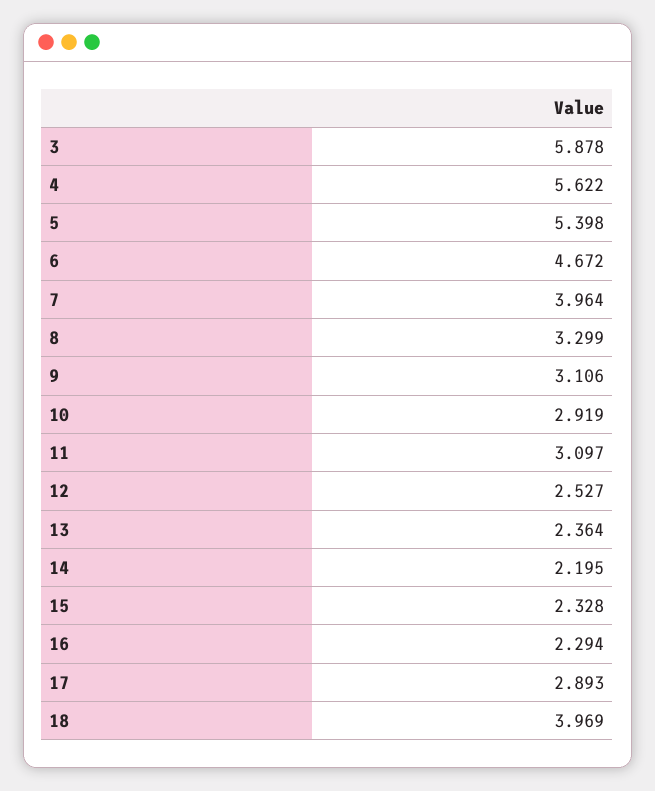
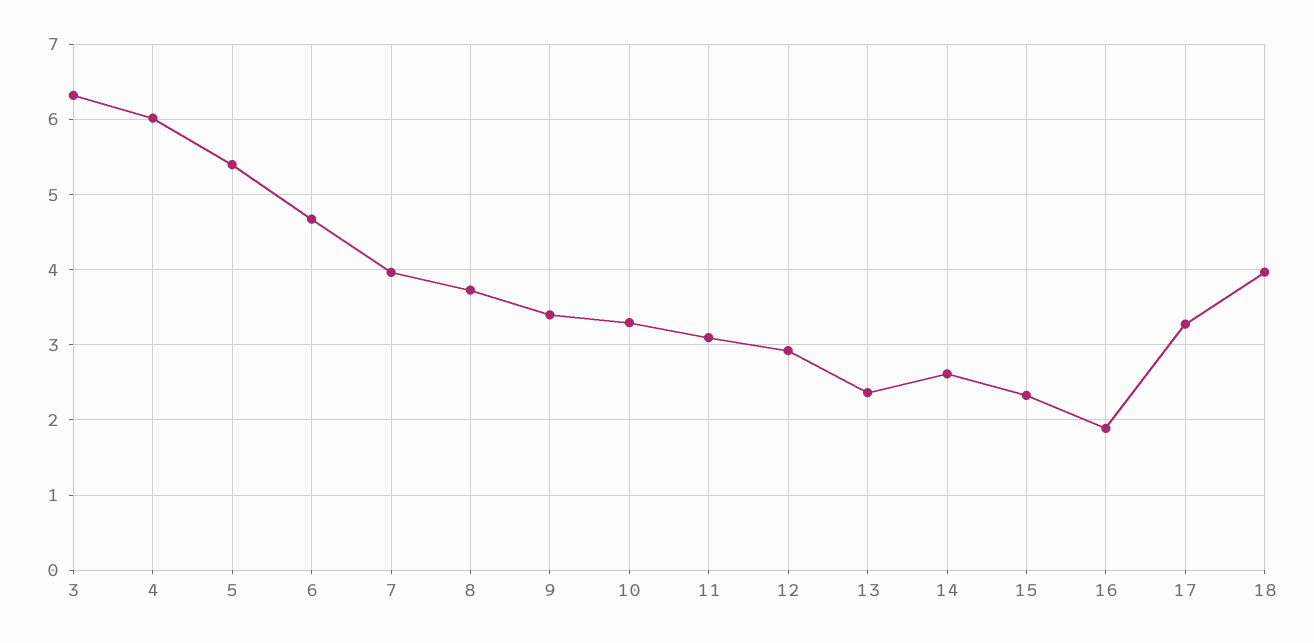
3: 5.878 -> 6.3
4: 5.622 -> 6
8: 3.299 -> 3.7
9: 3.106 -> 3.4
10: 2.919 -> 3.3
12: 2.527 -> 2.9
14: 2.195 -> 2.6
16: 2.294 -> 1.9
17: 2.893 -> 3.3

